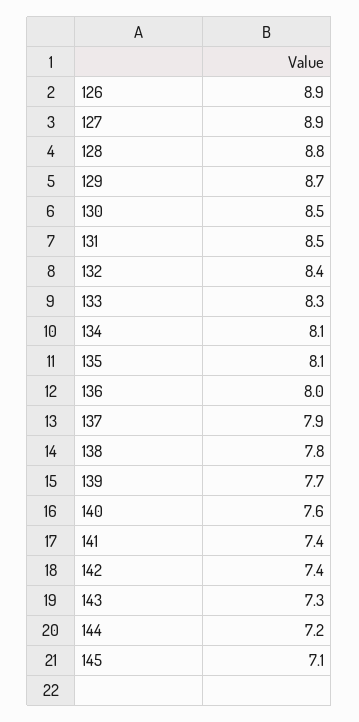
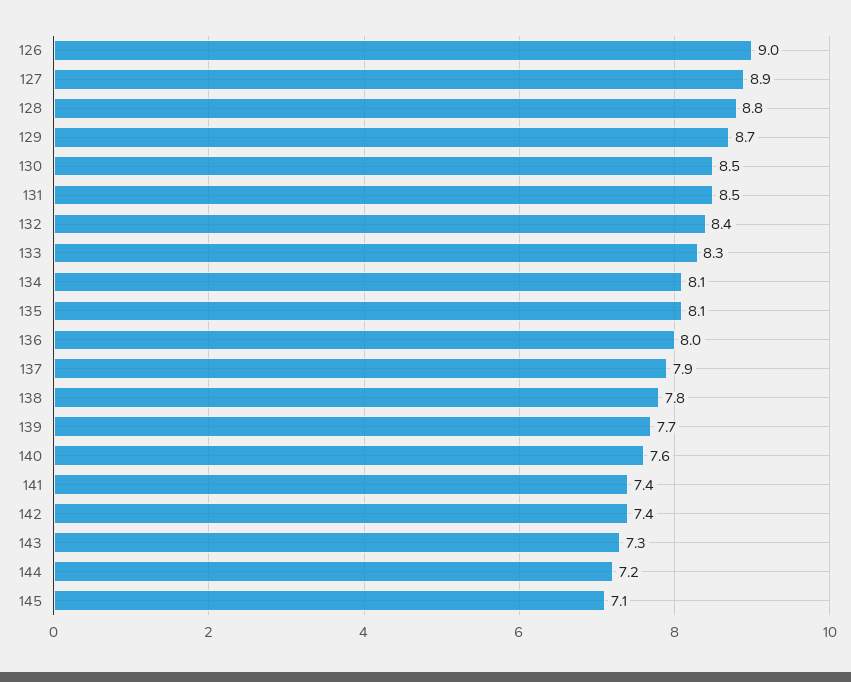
126: 8.9 -> 9

